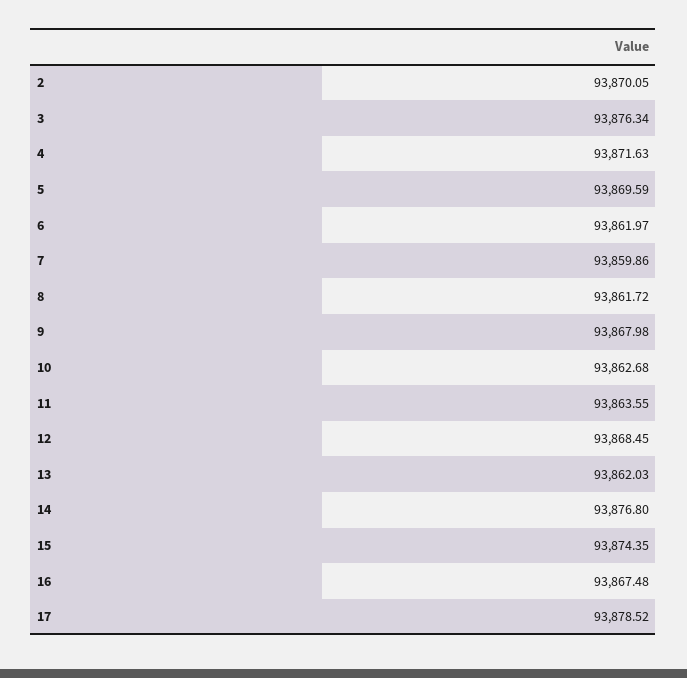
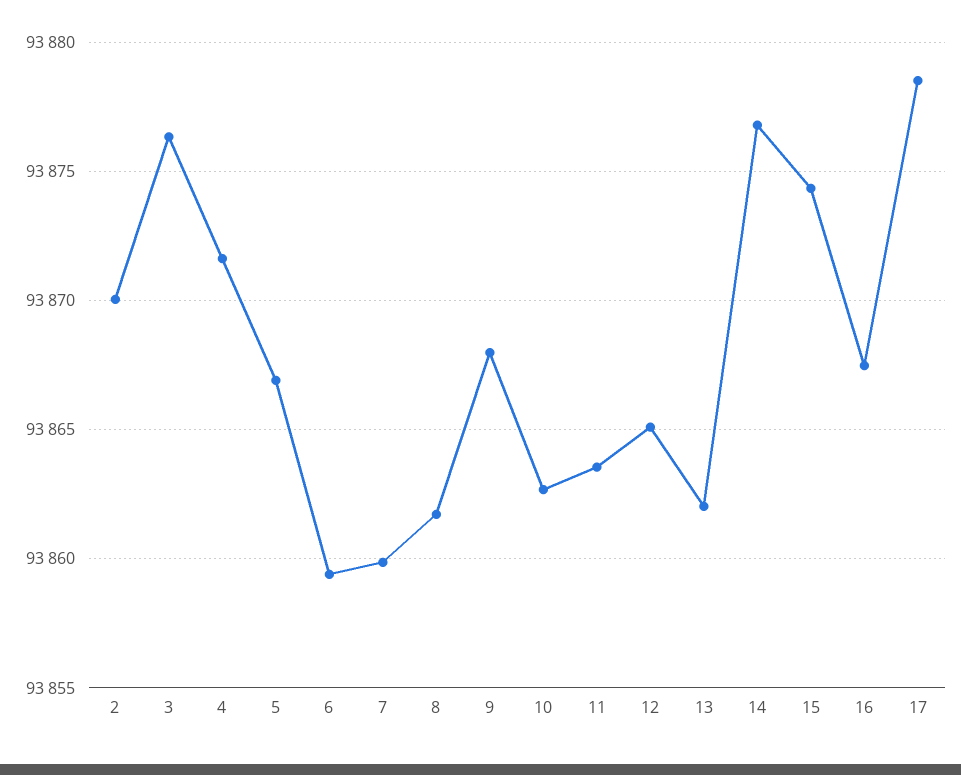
5: 93869.59 -> 93867
6: 93861.97 -> 93859.5
12: 93868.45 -> 93865

